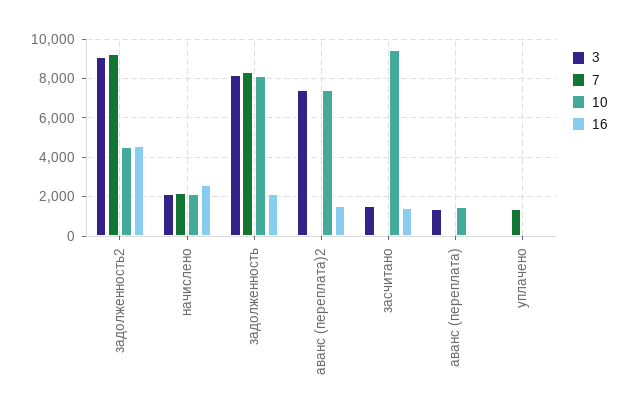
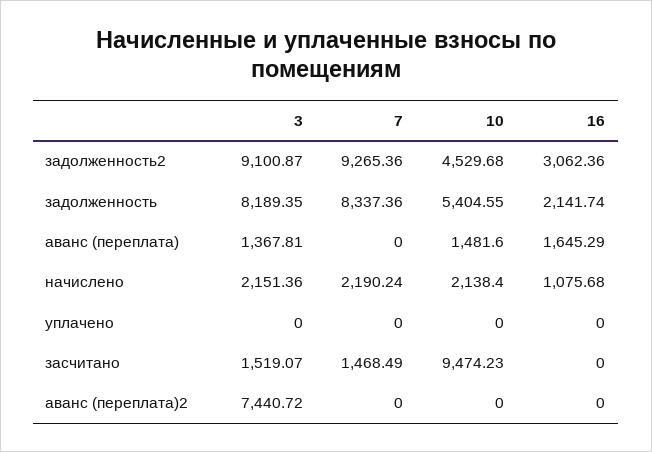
16, задолженность2: 4500 -> 3062.36
16, начислено: 2500 -> 1075.68
10, задолженность: 8000 -> 5404.55
10, аванс (переплата)2: 7500 -> 0
16, аванс (переплата)2: 1500 -> 0
7, засчитано: 0 -> 1468.49
16, засчитано: 1500 -> 0
16, аванс (переплата): 0 -> 1645.29
7, уплачено: 1500 -> 0

